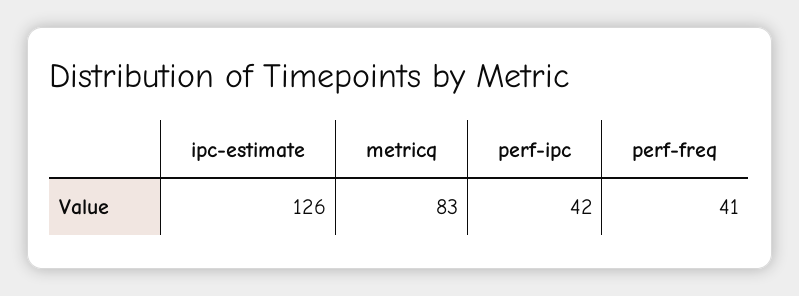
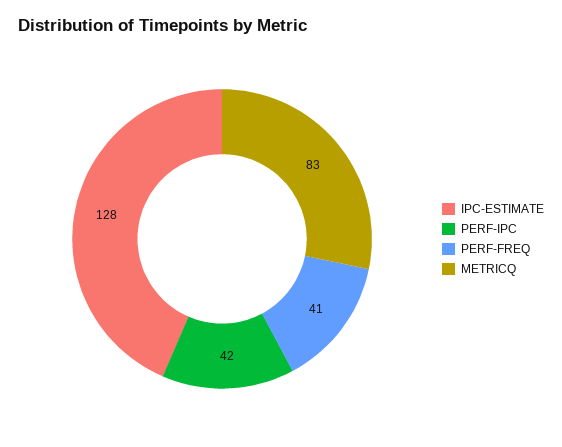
ipc-estimate: 126 -> 128

